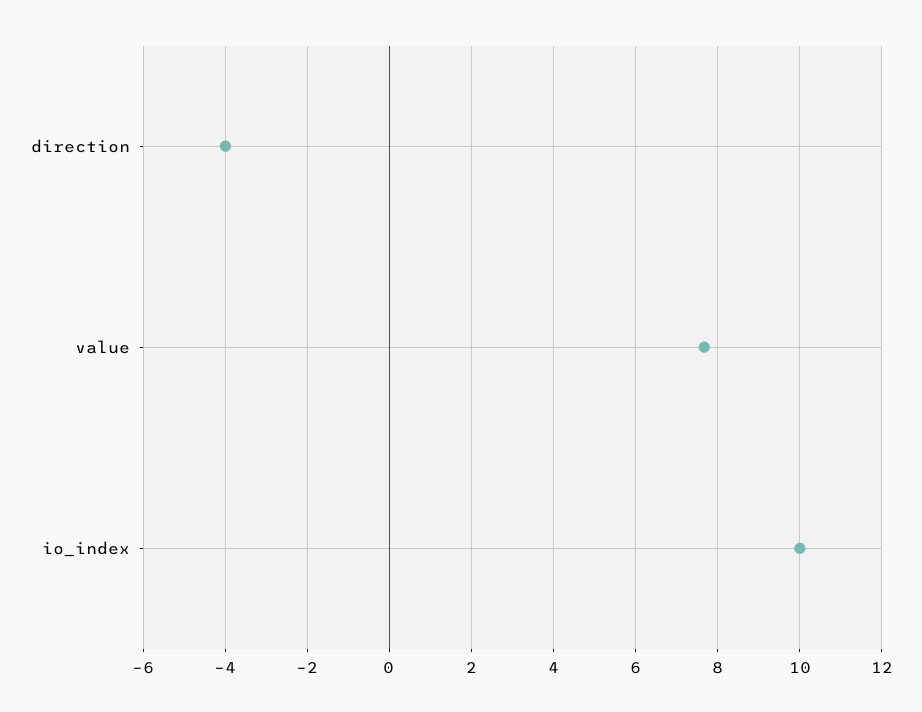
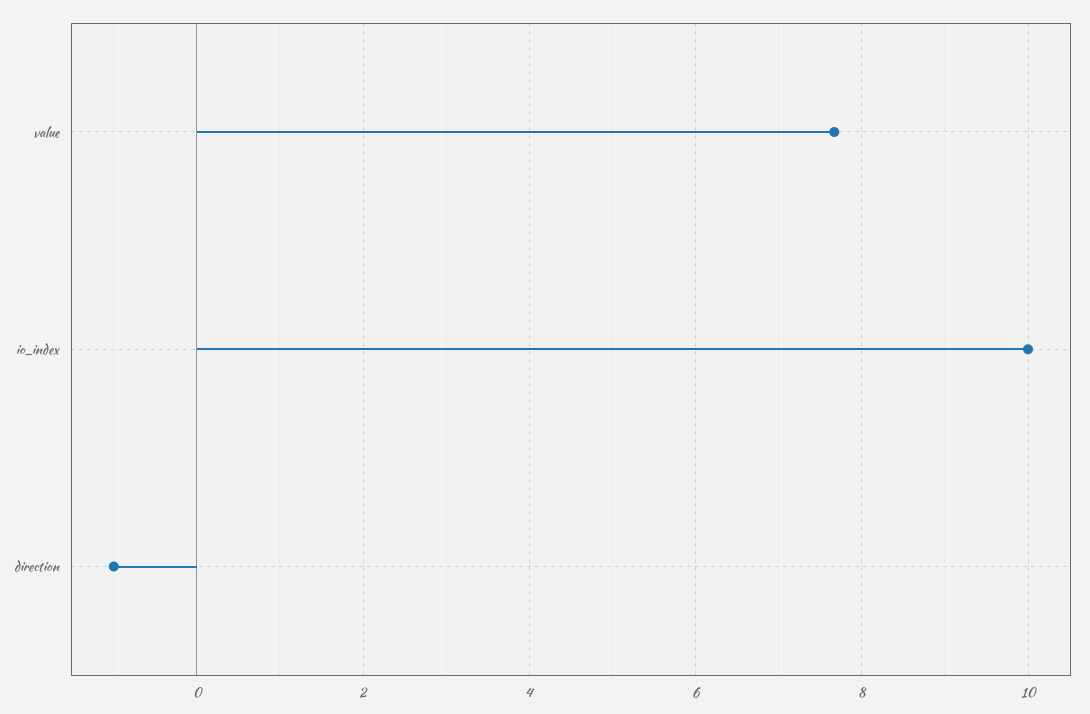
direction: -4 -> -1

